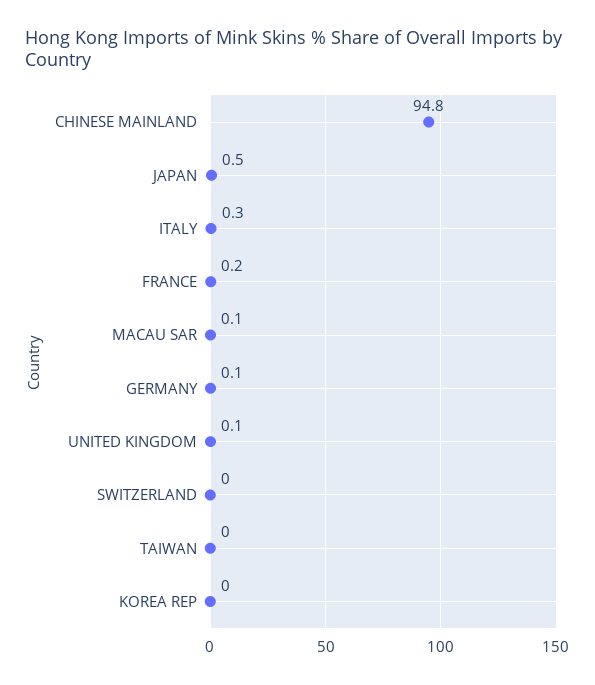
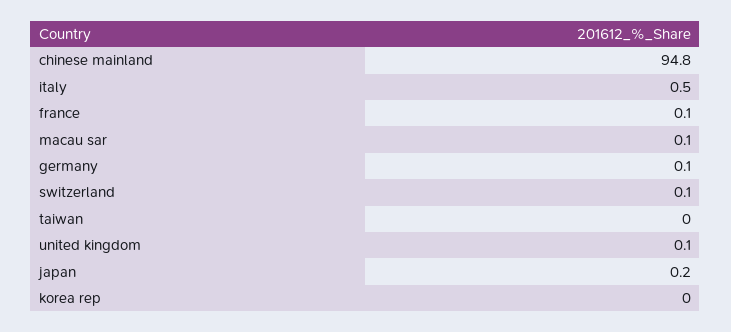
JAPAN: 0.5 -> 0.2
ITALY: 0.3 -> 0.5
FRANCE: 0.2 -> 0.1
SWITZERLAND: 0 -> 0.1

